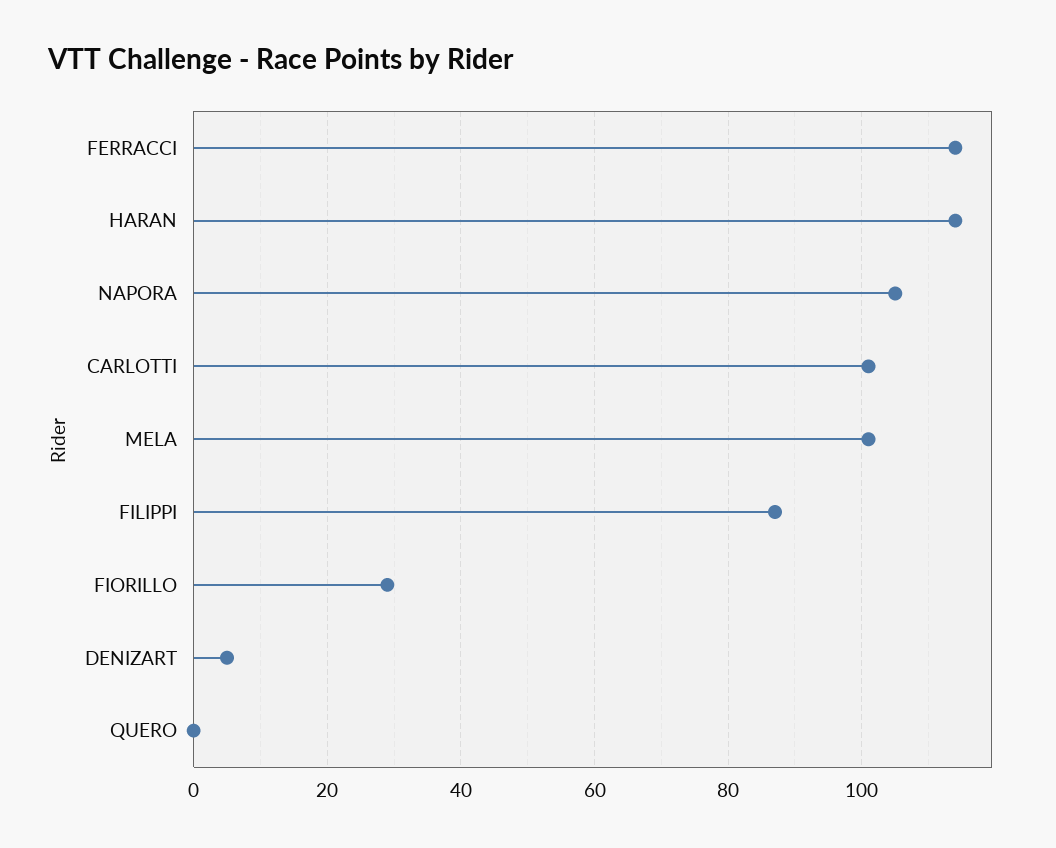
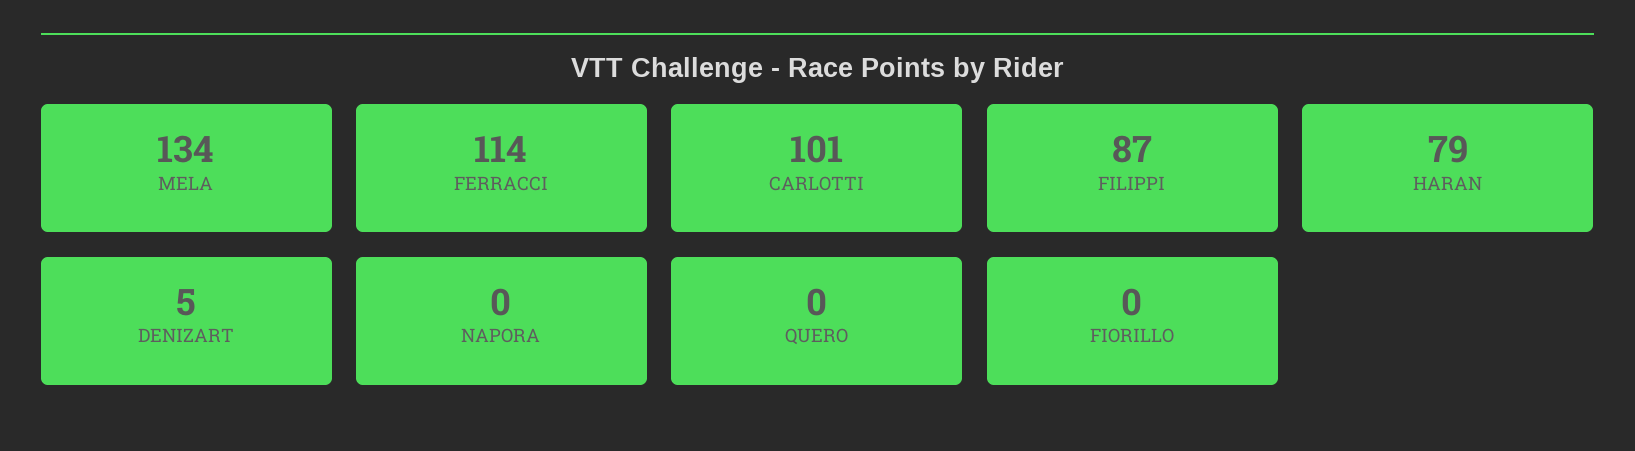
HARAN: 115 -> 79
NAPORA: 105 -> 0
MELA: 100 -> 134
FIORILLO: 30 -> 0

